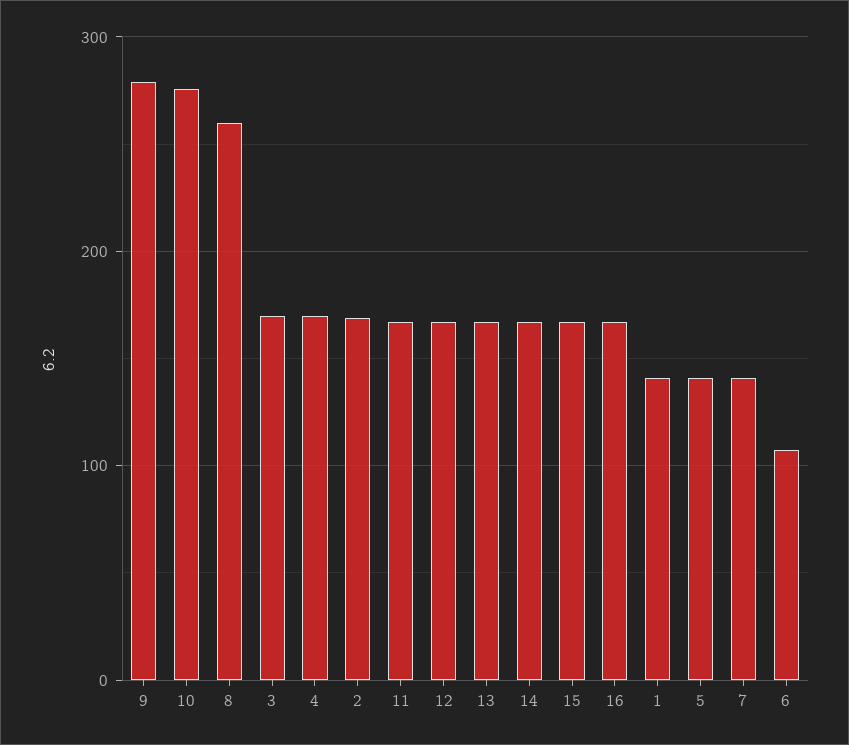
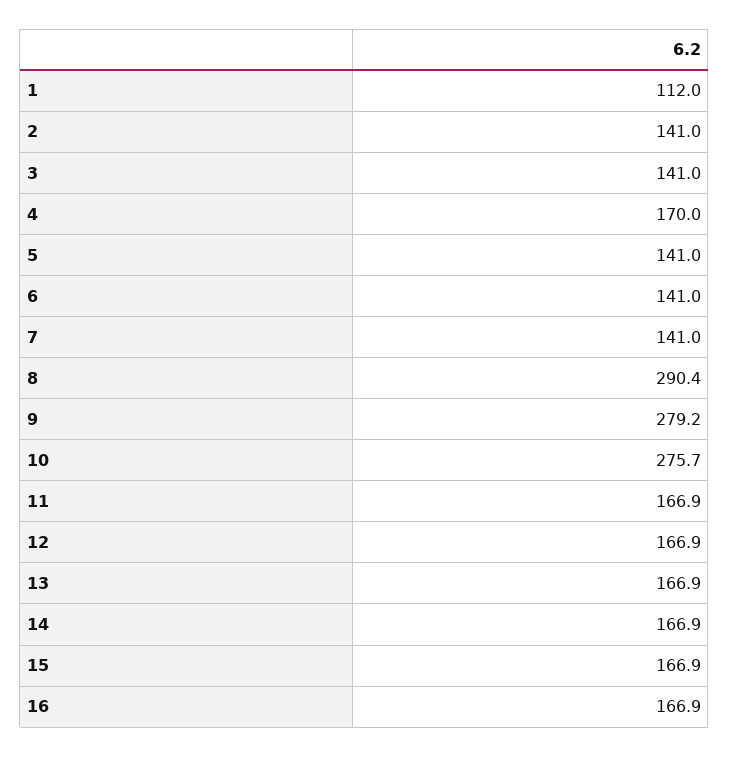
8: 260 -> 290.4
3: 170 -> 141
2: 170 -> 141
1: 140 -> 112
6: 110 -> 141

